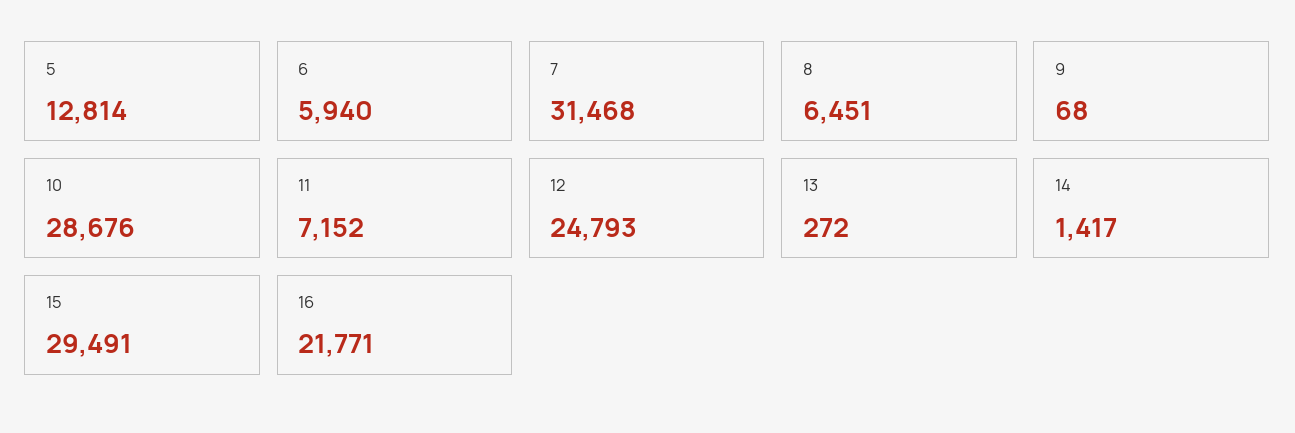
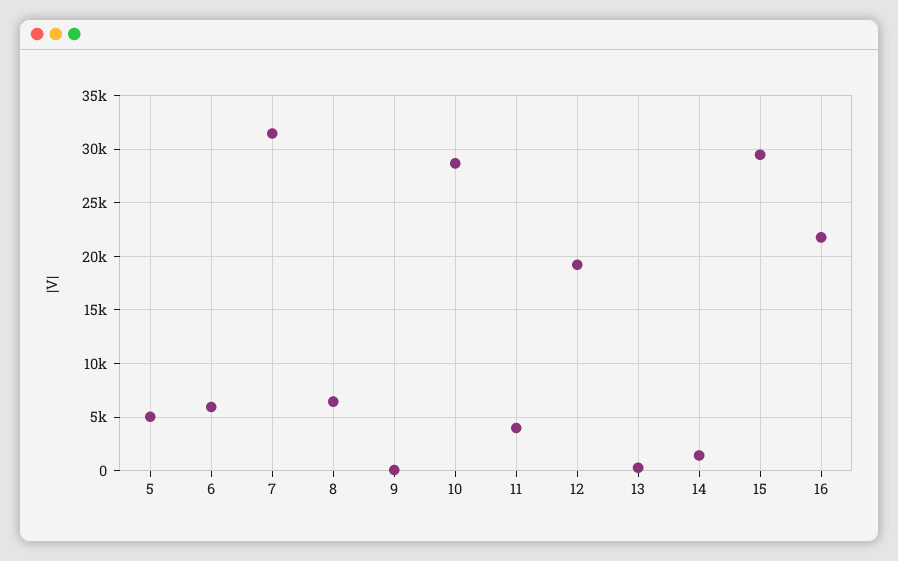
5: 12814 -> 5000
11: 7152 -> 4000
12: 24793 -> 19000

